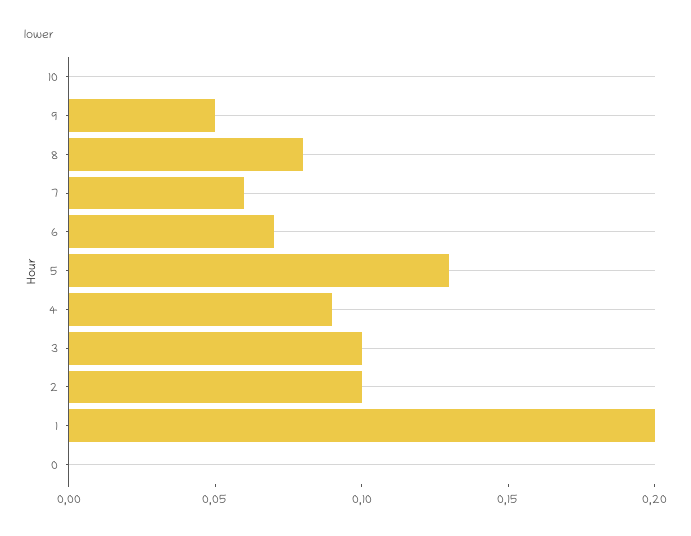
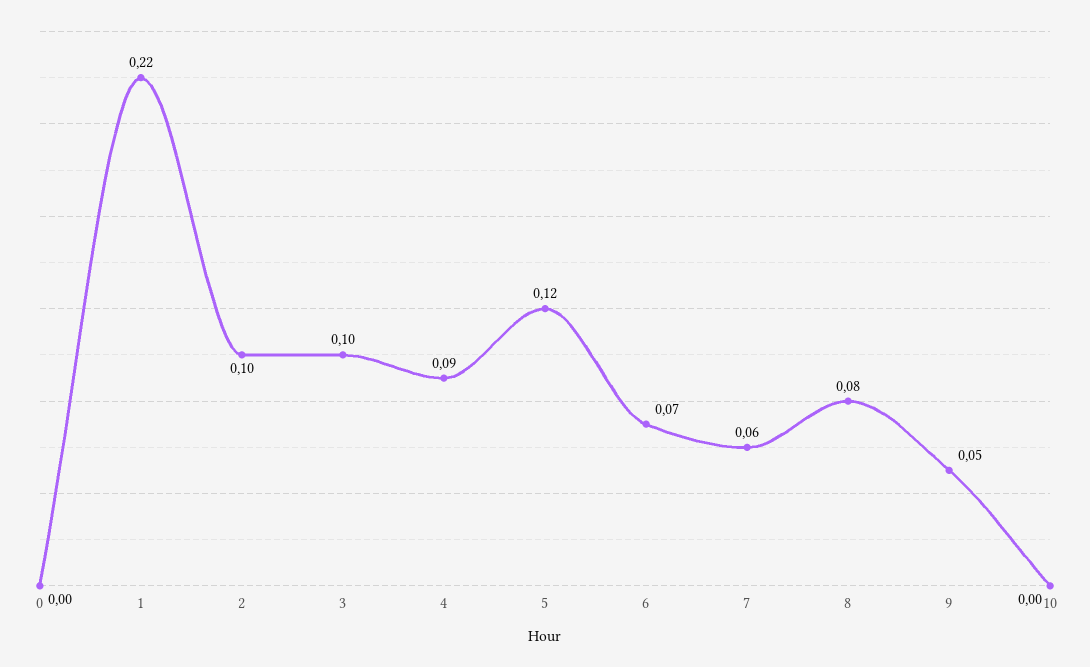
5: 0.13 -> 0.12
1: 0.2 -> 0.22

